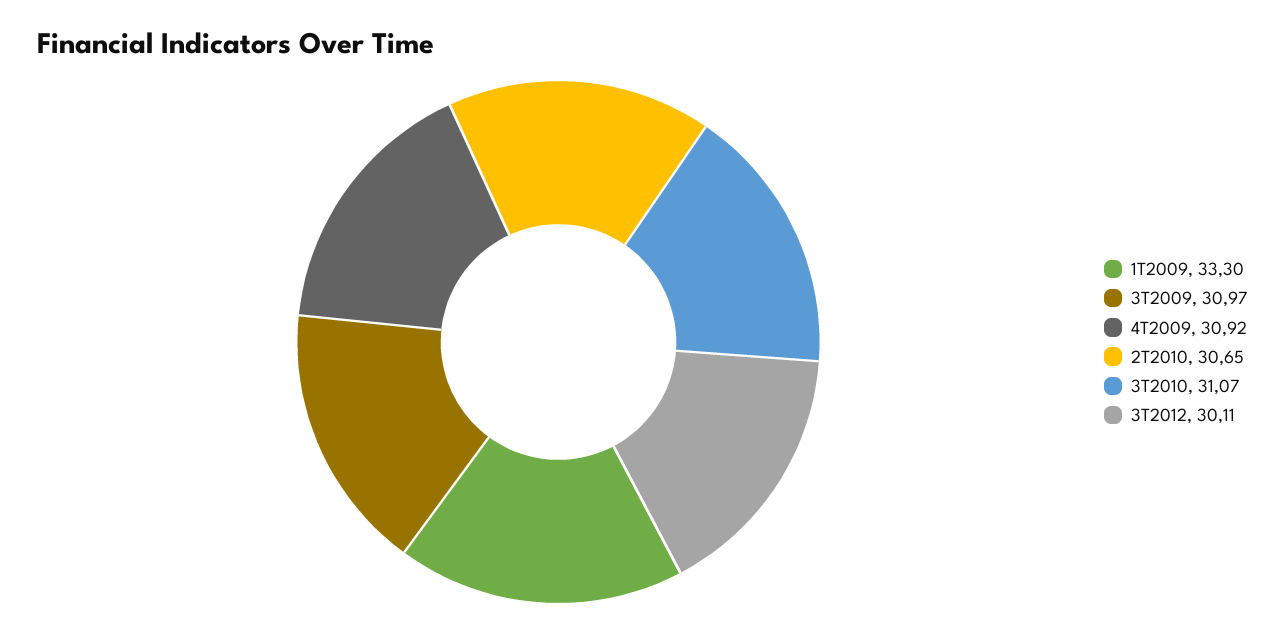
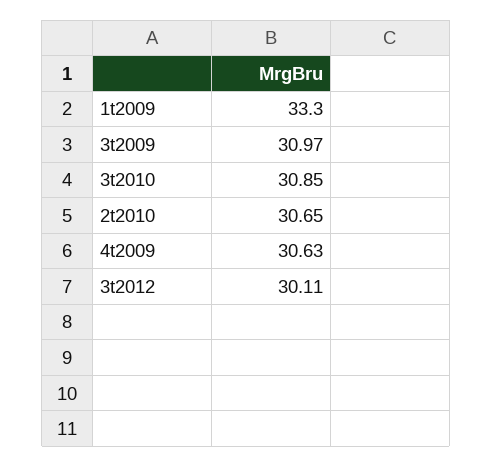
4T2009: 30.92 -> 30.63
3T2010: 31.07 -> 30.85

